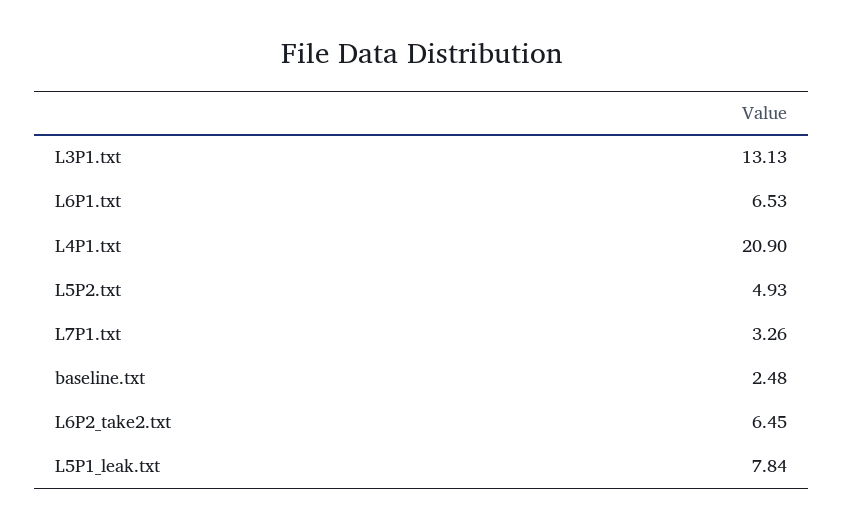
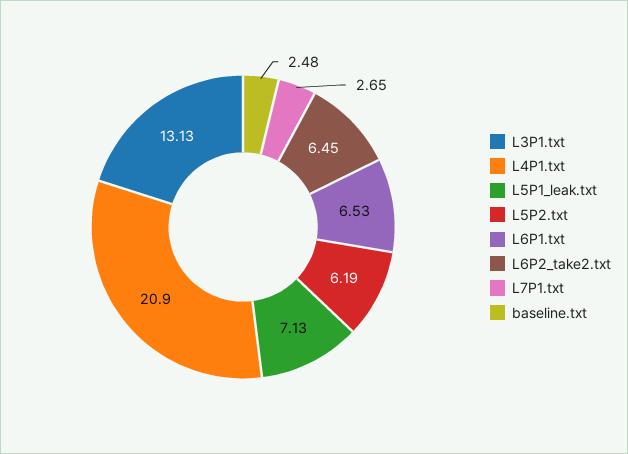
L5P2.txt: 4.93 -> 6.19
L7P1.txt: 3.26 -> 2.65
L5P1_leak.txt: 7.84 -> 7.13

